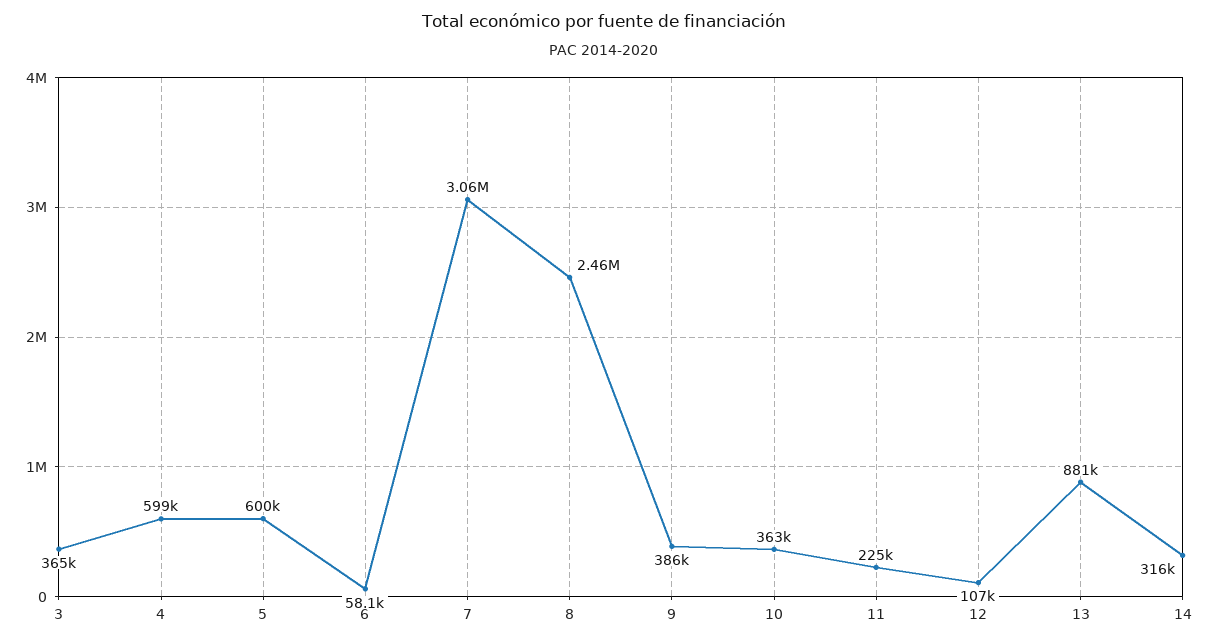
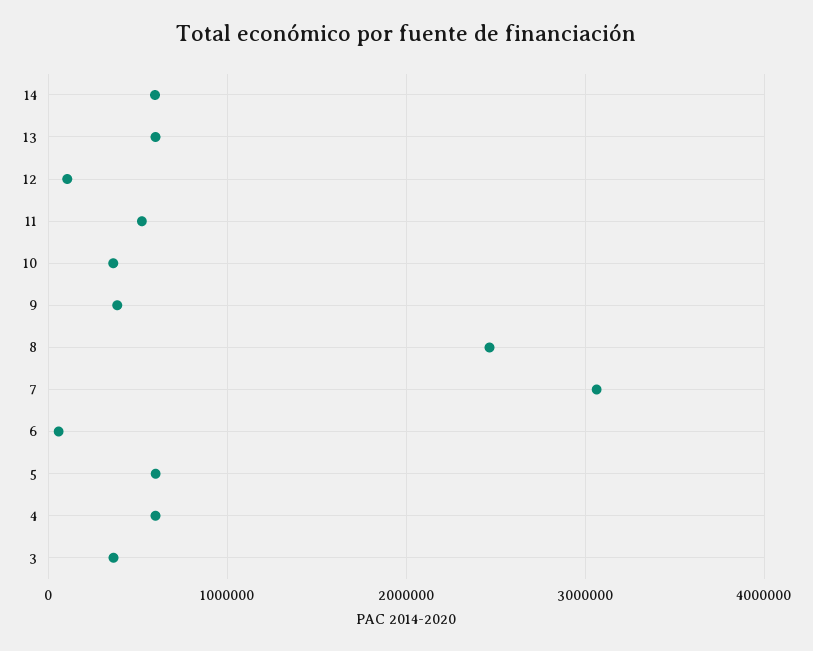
11: 225000 -> 500000
13: 881000 -> 600000
14: 316000 -> 600000

